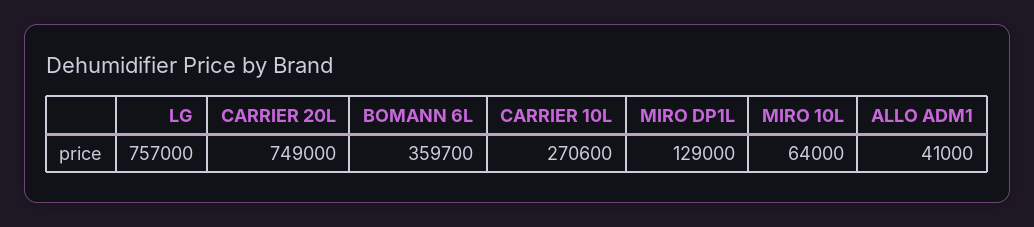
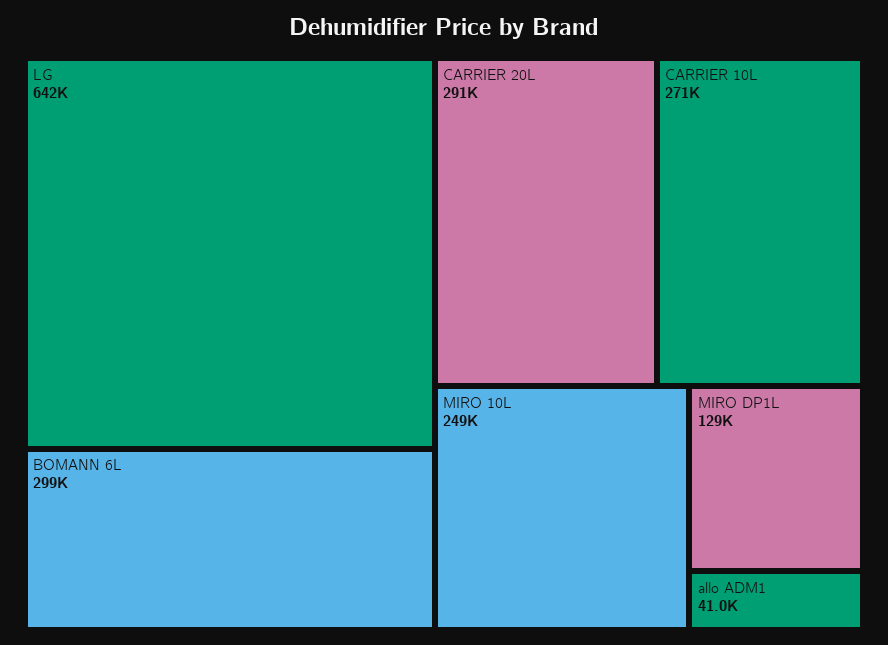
LG: 757000 -> 642000
CARRIER 20L: 749000 -> 291000
BOMANN 6L: 359700 -> 299000
MIRO 10L: 64000 -> 249000

